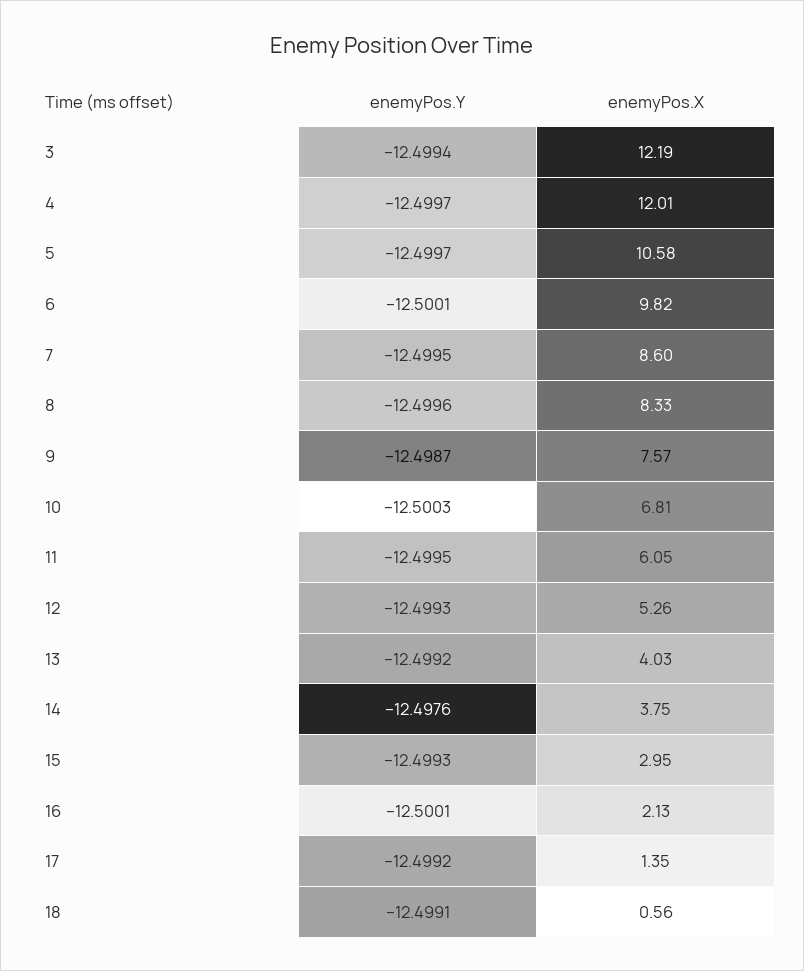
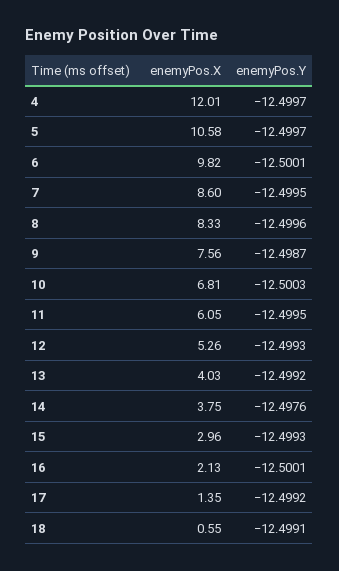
enemyPos.Y, 3: -12.4994 -> none
enemyPos.X, 3: 12.19 -> none
enemyPos.X, 9: 7.57 -> 7.56
enemyPos.X, 15: 2.95 -> 2.96
enemyPos.X, 18: 0.56 -> 0.55

